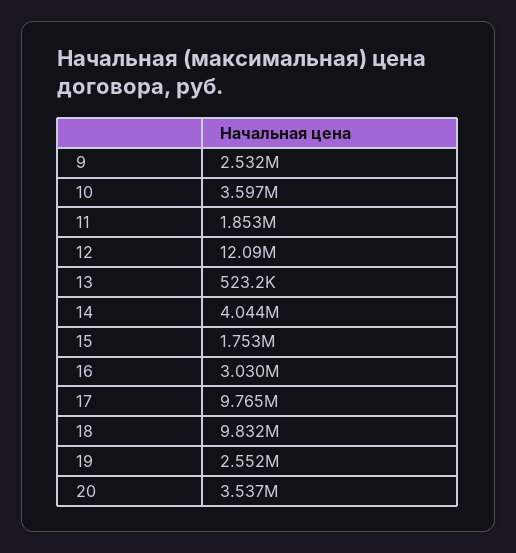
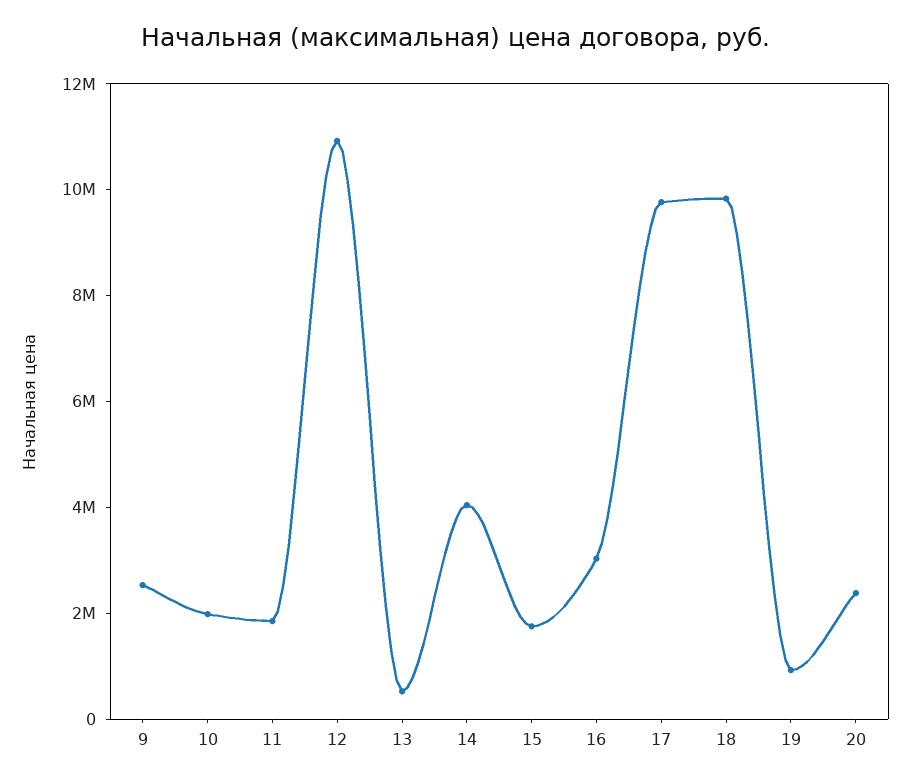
10: 3597000 -> 2000000
12: 12090000 -> 11000000
19: 2552000 -> 1000000
20: 3537000 -> 2500000

